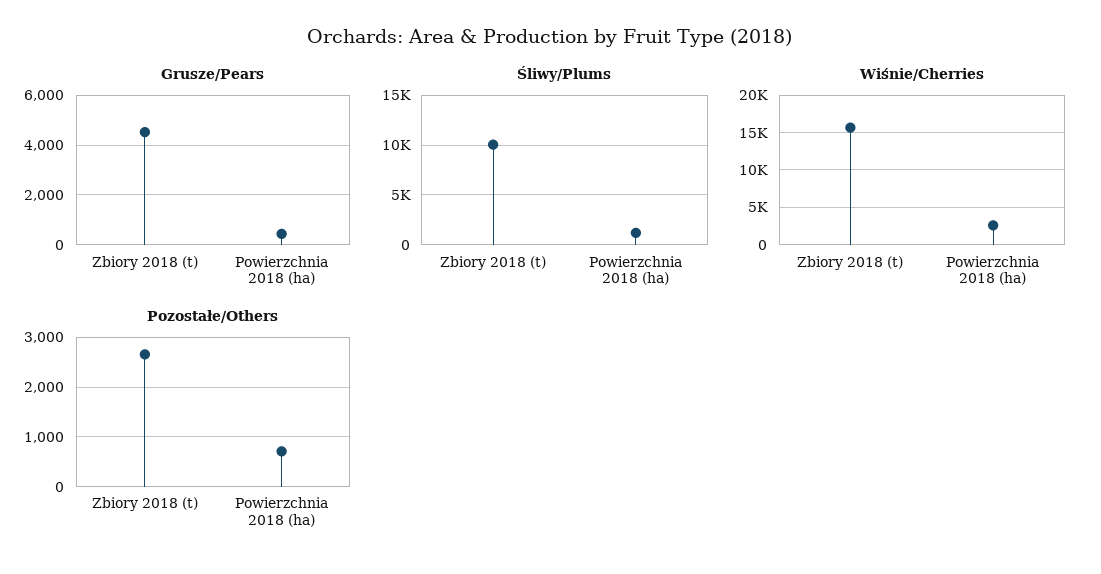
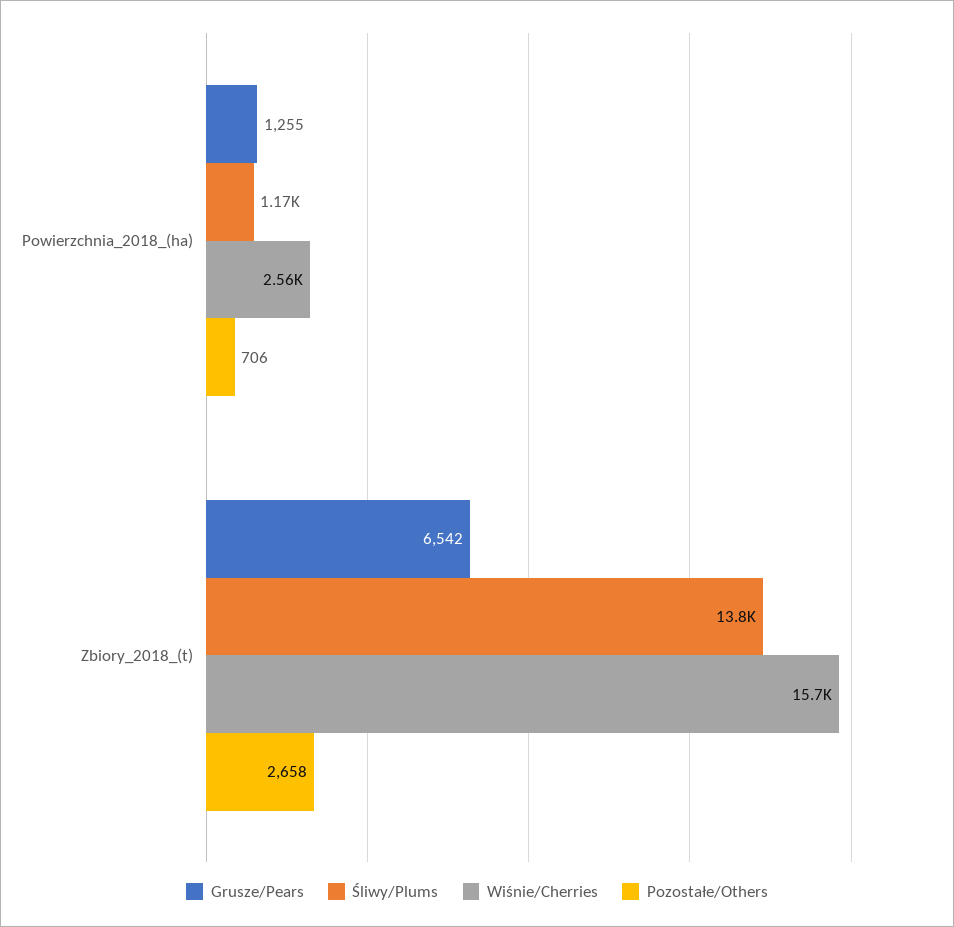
Grusze/Pears, Zbiory 2018 (t): 4500 -> 6542
Grusze/Pears, Powierzchnia 2018 (ha): 500 -> 1255
Śliwy/Plums, Zbiory 2018 (t): 10000 -> 13800

